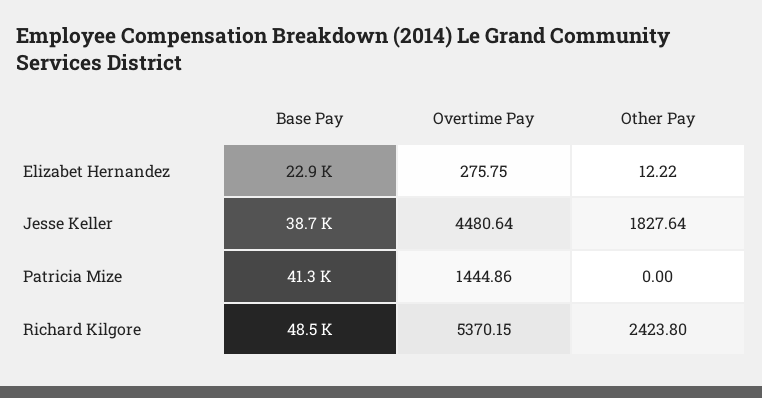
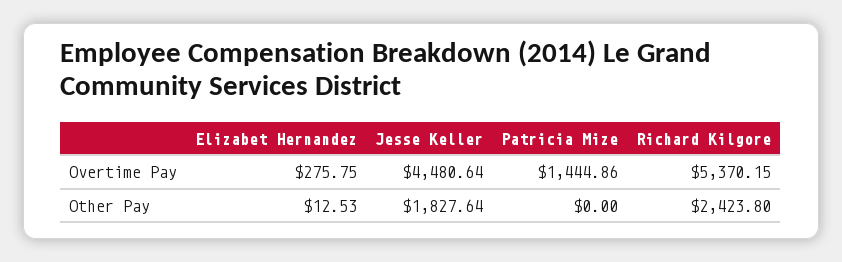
Base Pay, Elizabet Hernandez: 22900 -> none
Other Pay, Elizabet Hernandez: 12.22 -> 12.53
Base Pay, Jesse Keller: 38700 -> none
Base Pay, Patricia Mize: 41300 -> none
Base Pay, Richard Kilgore: 48500 -> none

